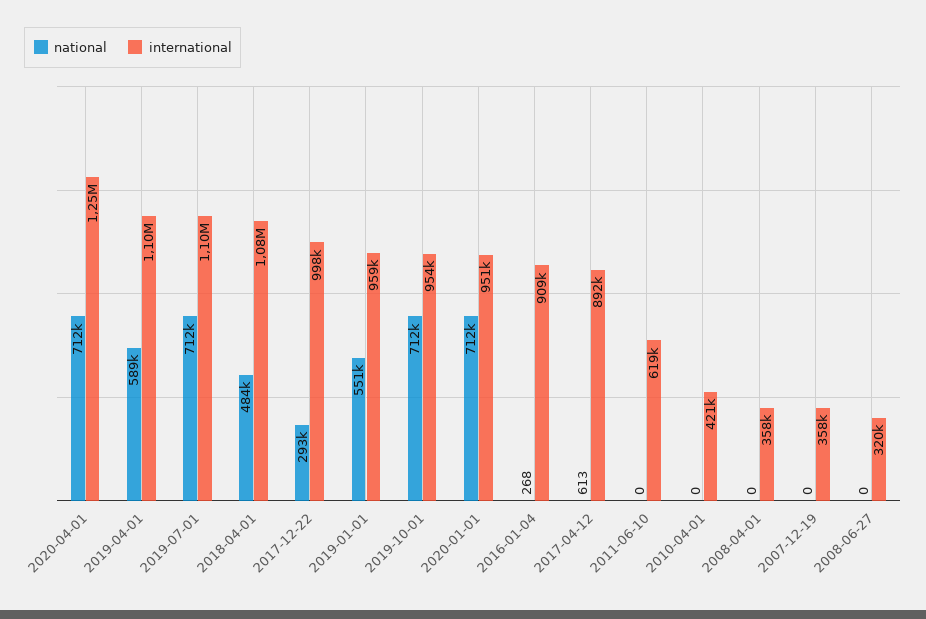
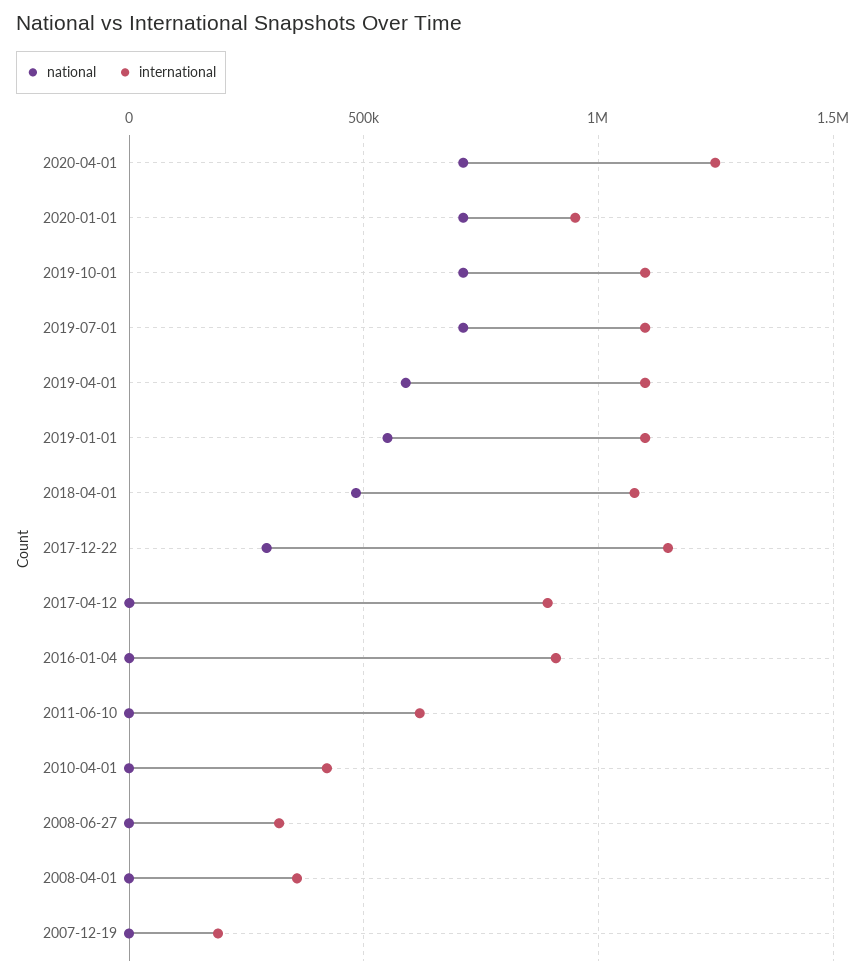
international, 2017-12-22: 998000 -> 1150000
international, 2019-01-01: 959000 -> 1100000
international, 2019-10-01: 954000 -> 1100000
international, 2007-12-19: 358000 -> 200000

